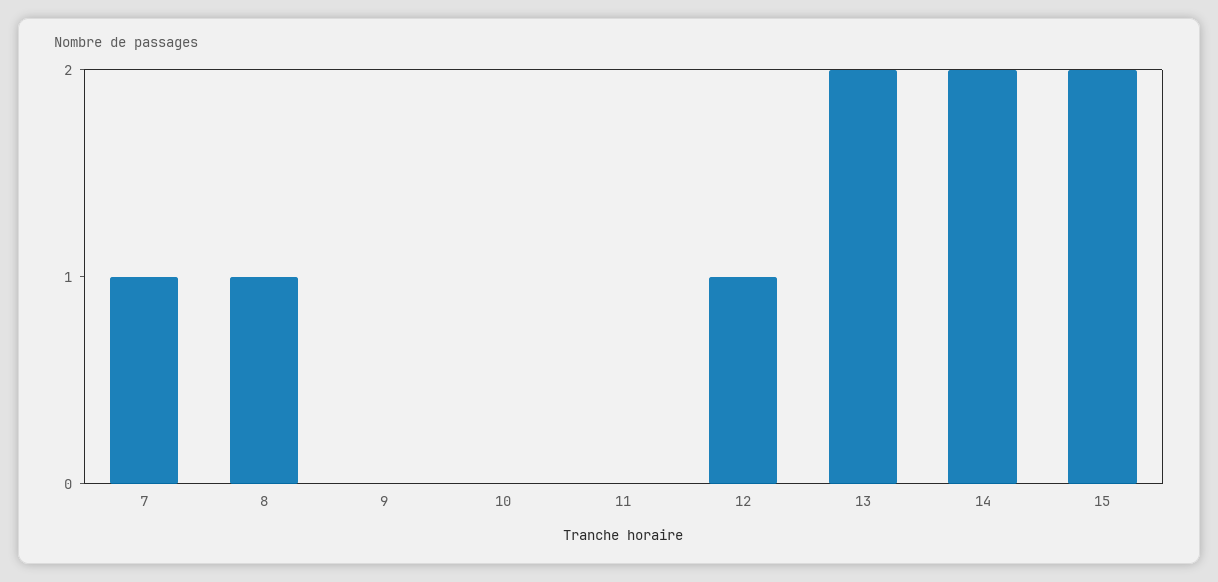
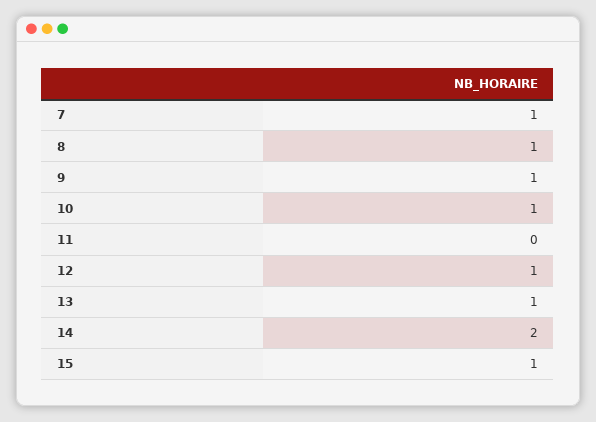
9: 0 -> 1
10: 0 -> 1
13: 2 -> 1
15: 2 -> 1

